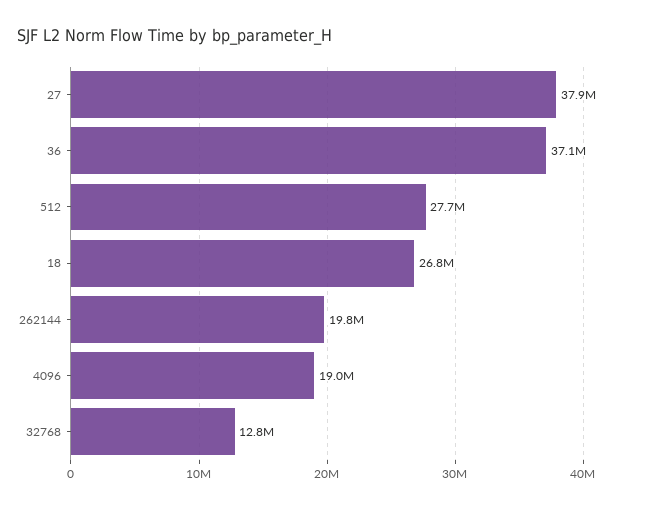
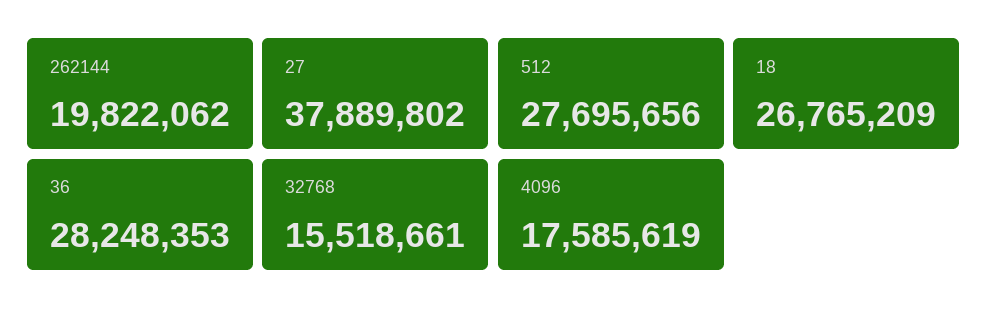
36: 37100000 -> 28248353
4096: 19000000 -> 17585619
32768: 12800000 -> 15518661

